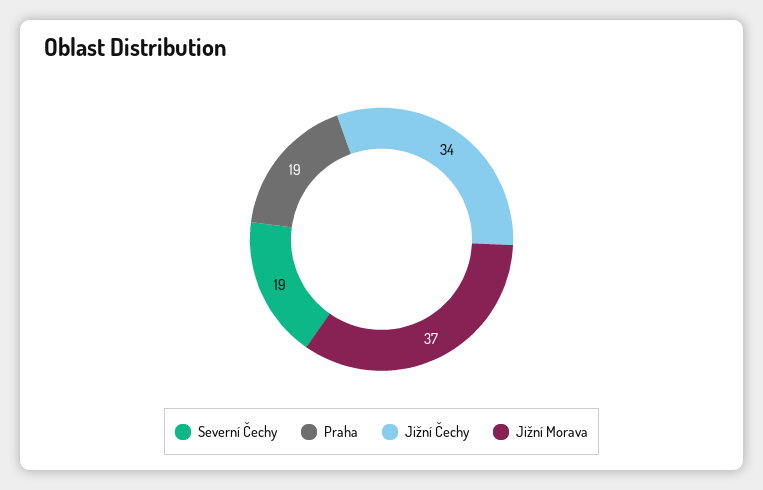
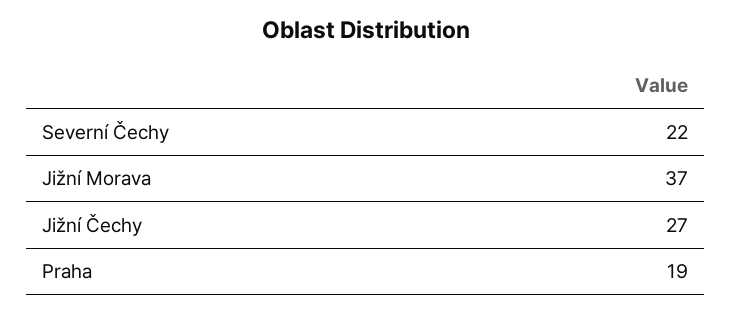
Severní Čechy: 19 -> 22
Jižní Čechy: 34 -> 27

